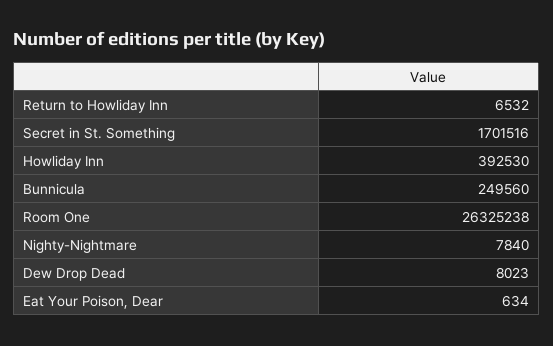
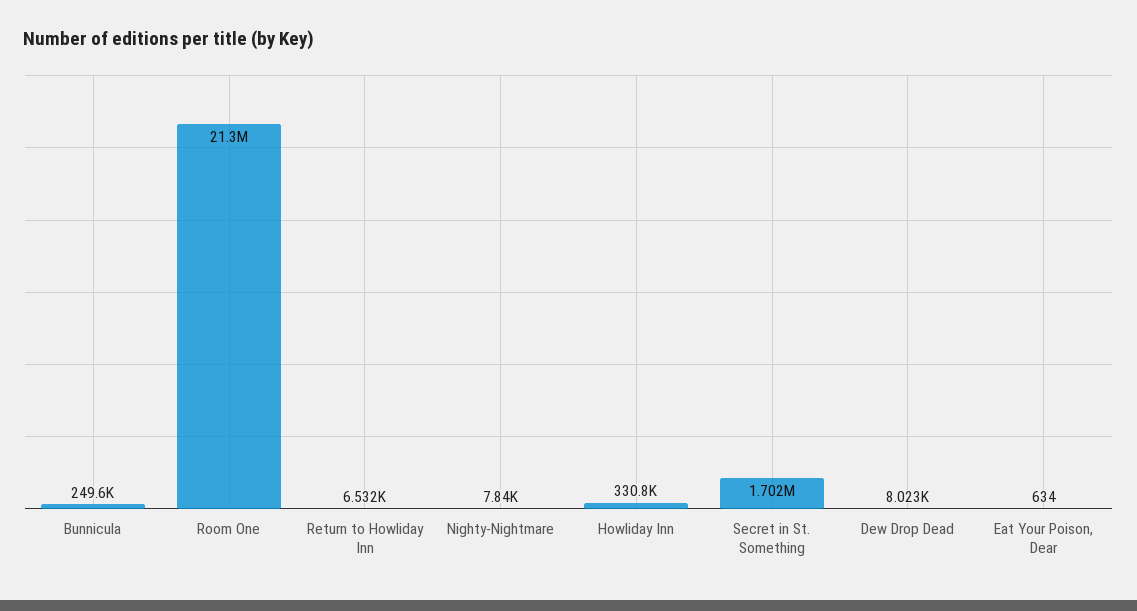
Howliday Inn: 392530 -> 330800
Room One: 26325238 -> 21300000

